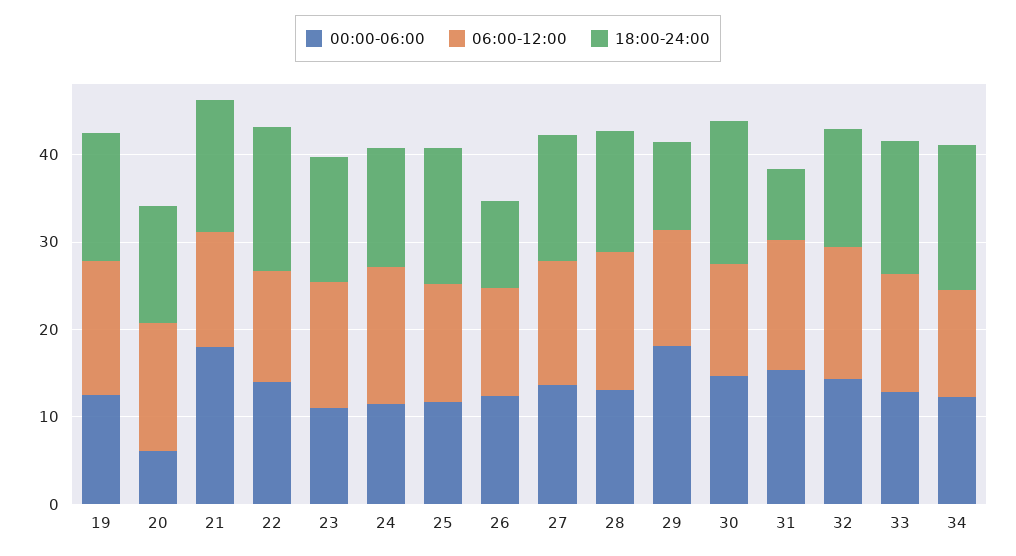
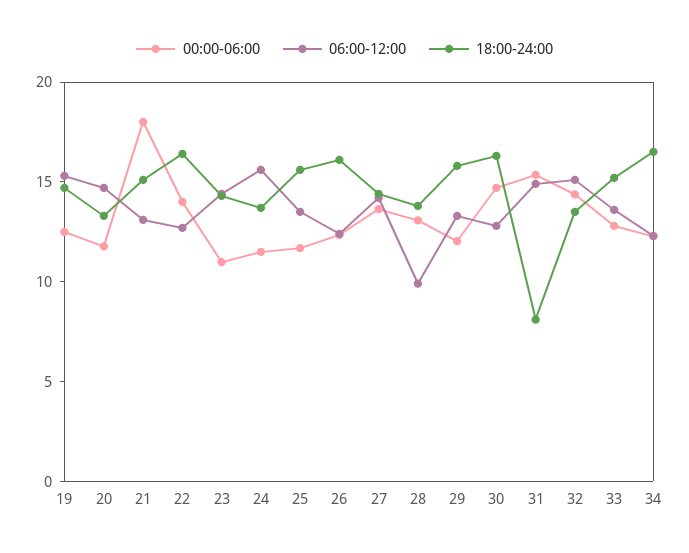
00:00-06:00, 20: 6 -> 12
18:00-24:00, 26: 10 -> 16
06:00-12:00, 28: 16 -> 10
00:00-06:00, 29: 18 -> 12
18:00-24:00, 29: 10 -> 16

